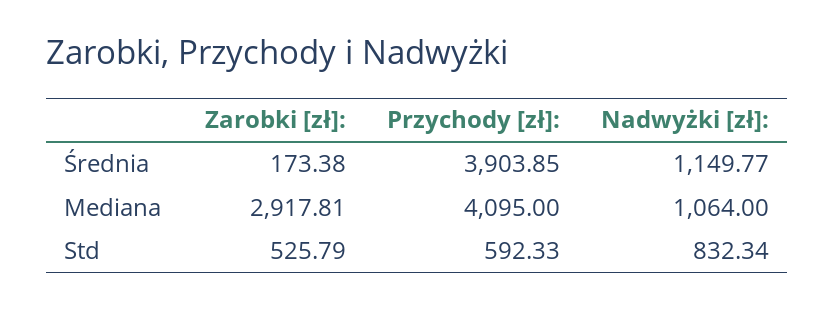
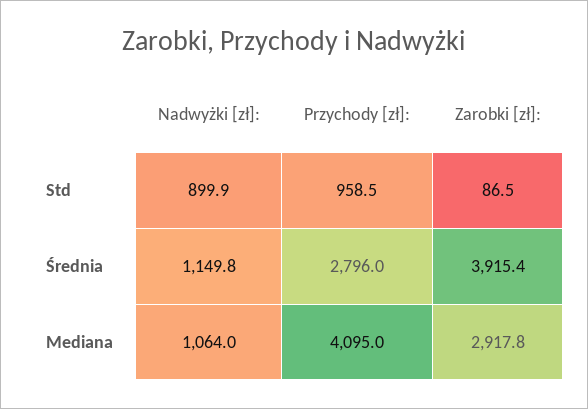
Zarobki [zł]:, Średnia: 173.38 -> 3915.4
Przychody [zł]:, Średnia: 3903.85 -> 2796
Zarobki [zł]:, Std: 525.79 -> 86.5
Przychody [zł]:, Std: 592.33 -> 958.5
Nadwyżki [zł]:, Std: 832.34 -> 899.9

